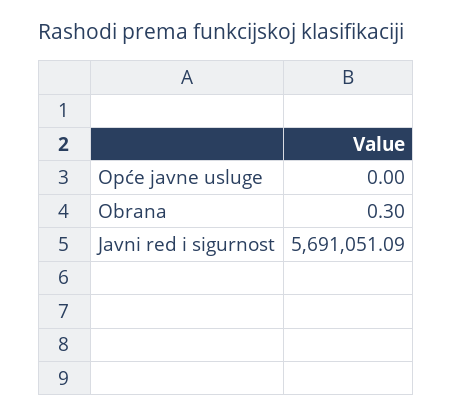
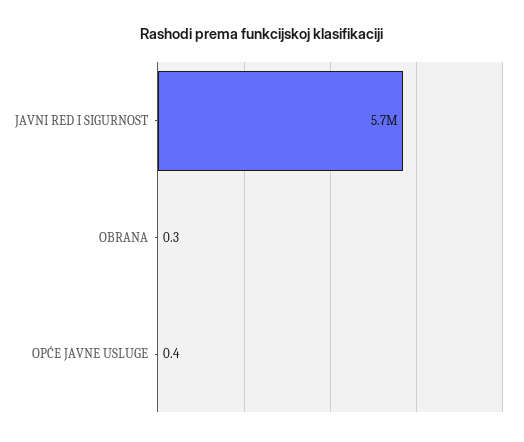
Opće javne usluge: 0 -> 0.4

